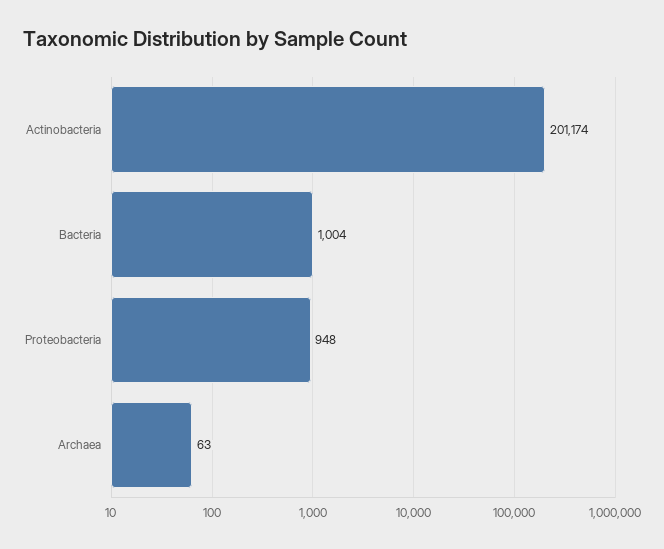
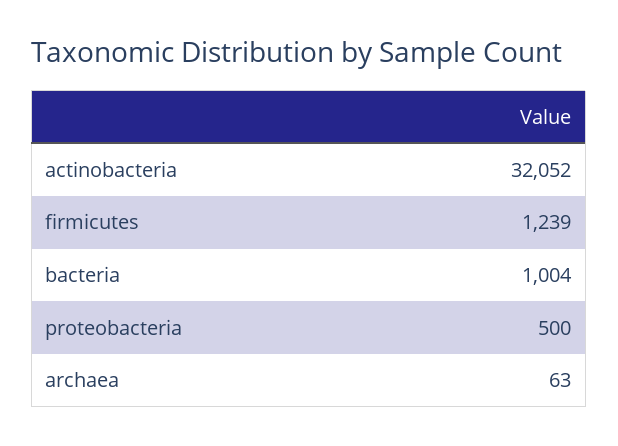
Actinobacteria: 201174 -> 32052
Proteobacteria: 948 -> 500
firmicutes: none -> 1239

